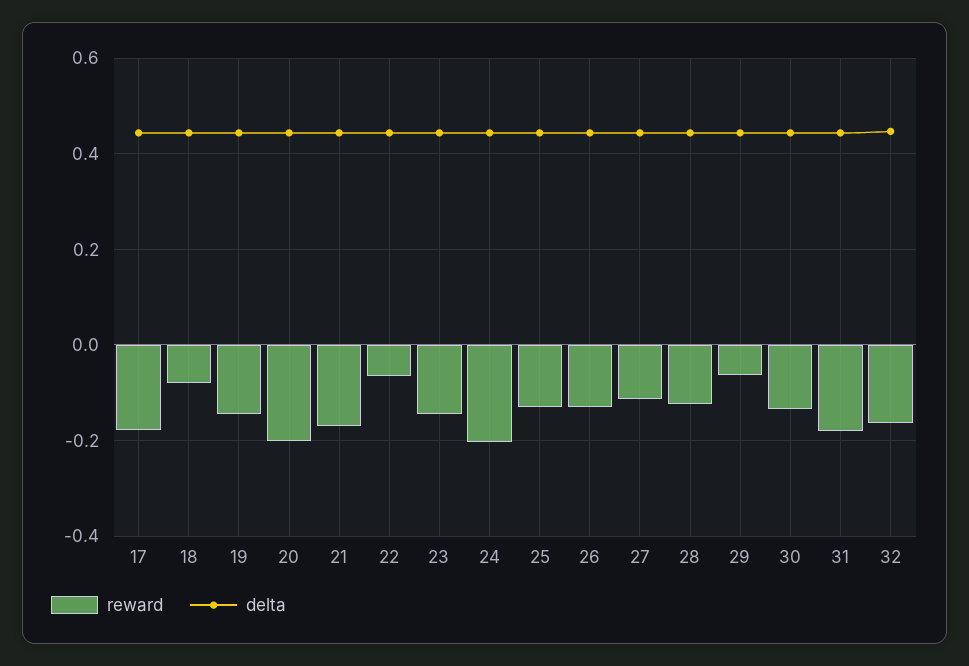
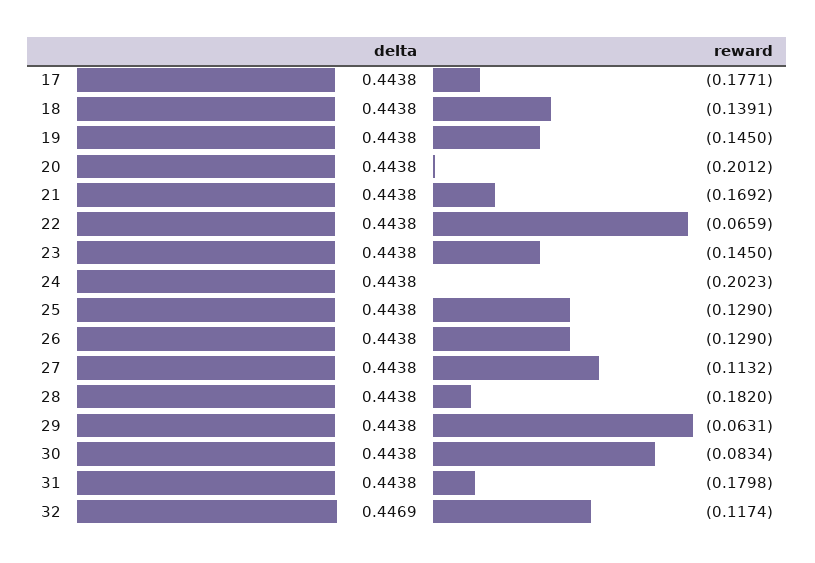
reward, 18: -0.08 -> -0.1391
reward, 28: -0.12 -> -0.182
reward, 30: -0.14 -> -0.0834
reward, 32: -0.16 -> -0.1174

